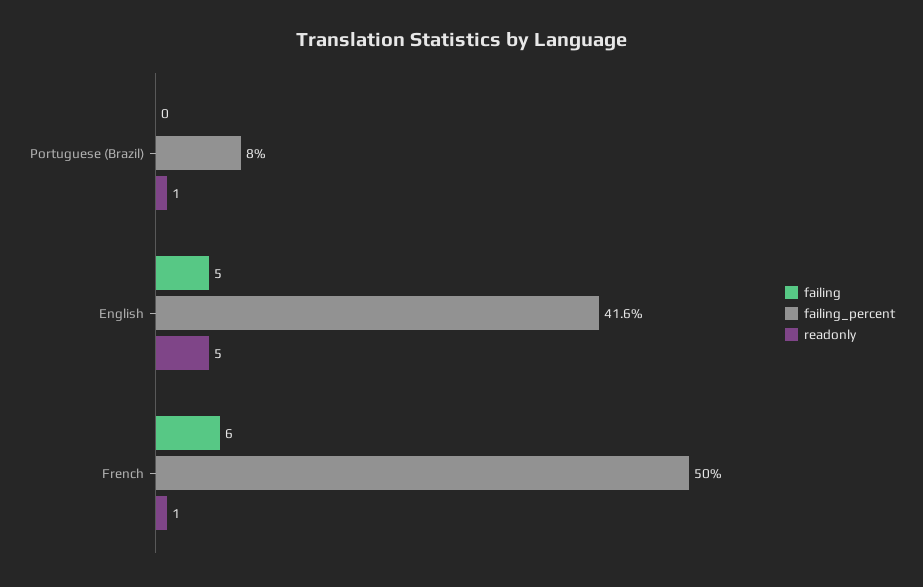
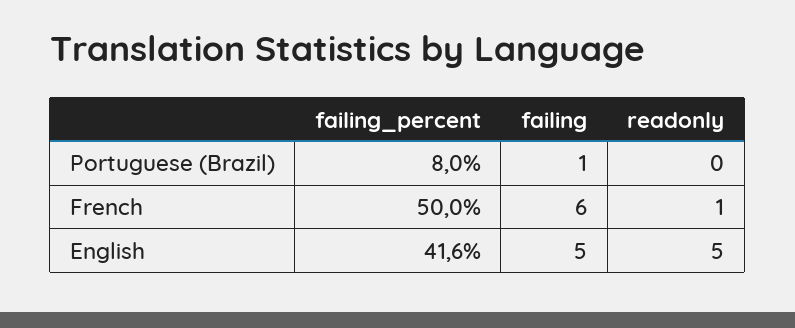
failing, Portuguese (Brazil): 0 -> 1
readonly, Portuguese (Brazil): 1 -> 0

